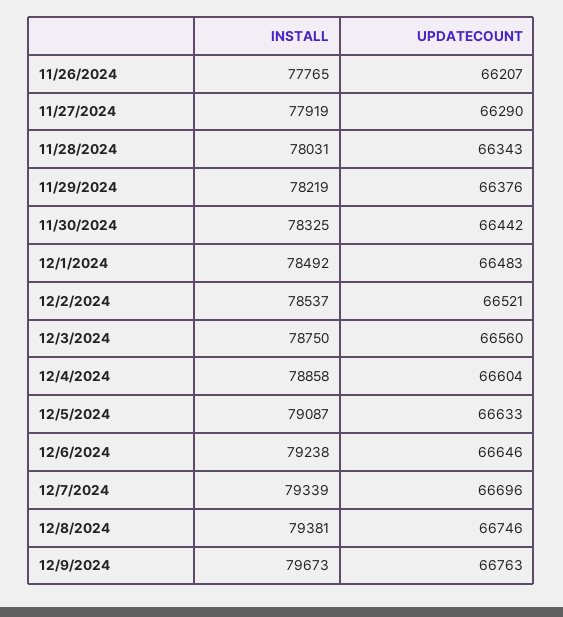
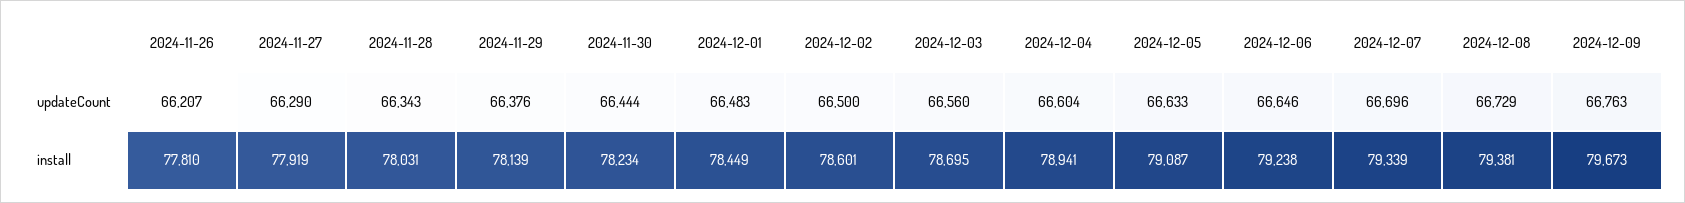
INSTALL, 11/26/2024: 77765 -> 77810
INSTALL, 11/29/2024: 78219 -> 78139
INSTALL, 11/30/2024: 78325 -> 78234
UPDATECOUNT, 11/30/2024: 66442 -> 66444
INSTALL, 12/1/2024: 78492 -> 78449
INSTALL, 12/2/2024: 78537 -> 78601
UPDATECOUNT, 12/2/2024: 66521 -> 66500
INSTALL, 12/3/2024: 78750 -> 78695
INSTALL, 12/4/2024: 78858 -> 78941
UPDATECOUNT, 12/8/2024: 66746 -> 66729

